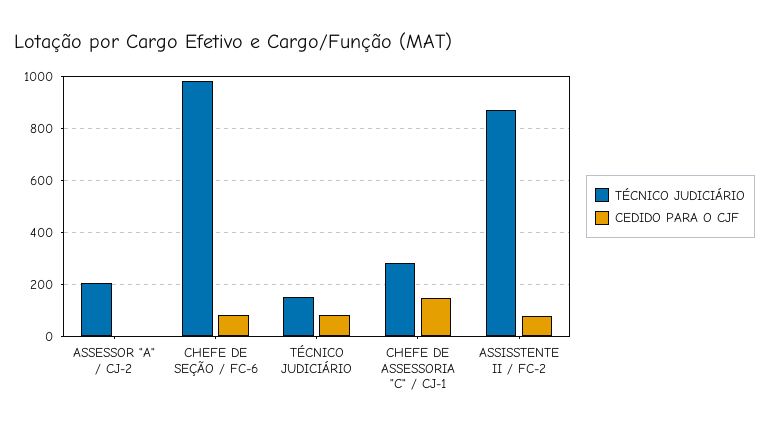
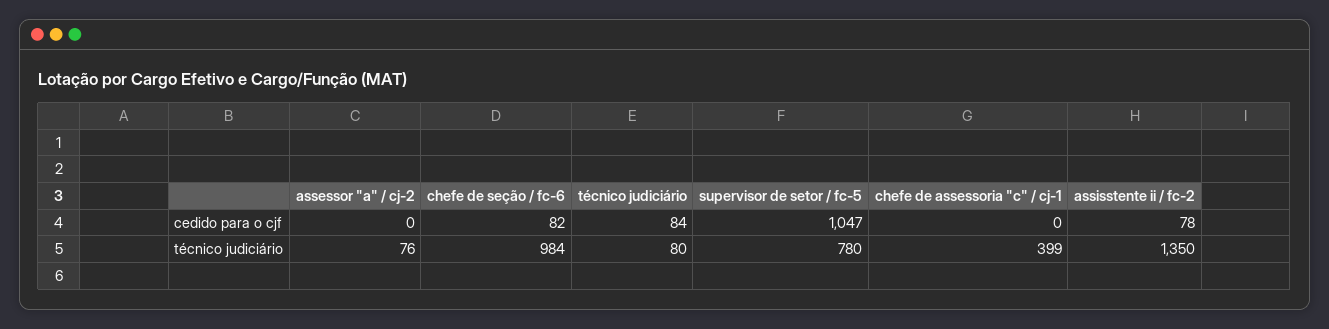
TÉCNICO JUDICIÁRIO, ASSESSOR "A" / CJ-2: 200 -> 76
TÉCNICO JUDICIÁRIO, TÉCNICO JUDICIÁRIO: 150 -> 80
TÉCNICO JUDICIÁRIO, CHEFE DE ASSESSORIA "C" / CJ-1: 275 -> 399
CEDIDO PARA O CJF, CHEFE DE ASSESSORIA "C" / CJ-1: 150 -> 0
TÉCNICO JUDICIÁRIO, ASSISSTENTE II / FC-2: 875 -> 1350
CEDIDO PARA O CJF, supervisor de setor / fc-5: none -> 1047
TÉCNICO JUDICIÁRIO, supervisor de setor / fc-5: none -> 780

